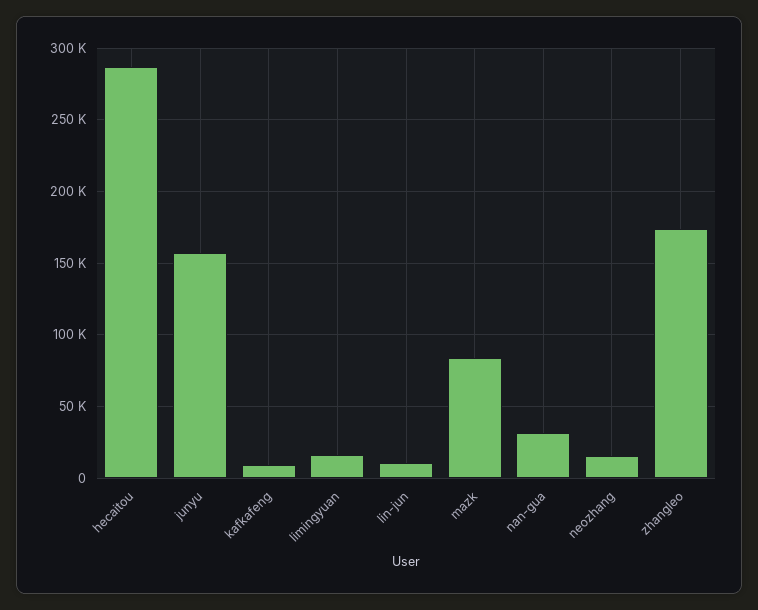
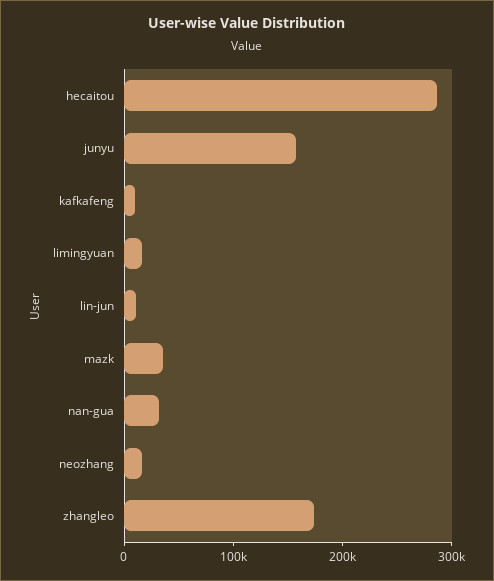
mazk: 85000 -> 40000

